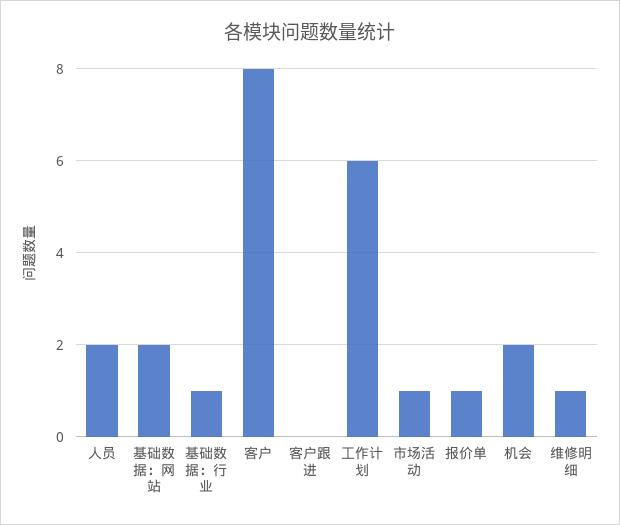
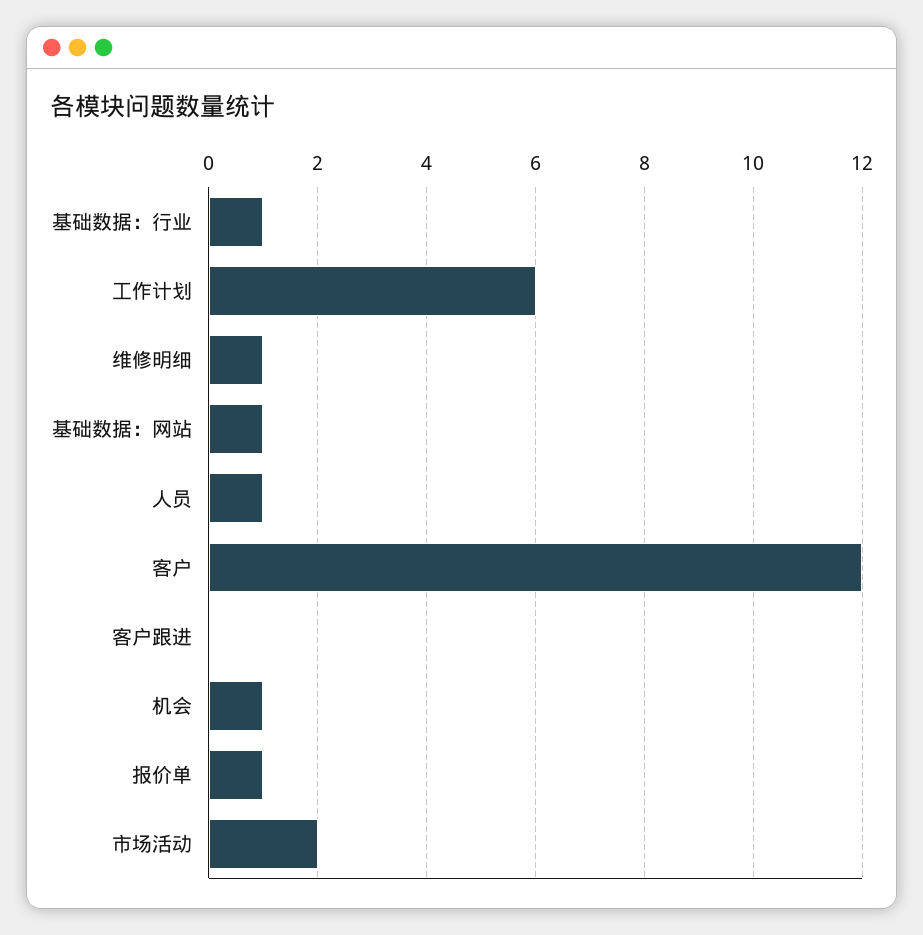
人员: 2 -> 1
基础数据：网站: 2 -> 1
客户: 8 -> 12
市场活动: 1 -> 2
机会: 2 -> 1

